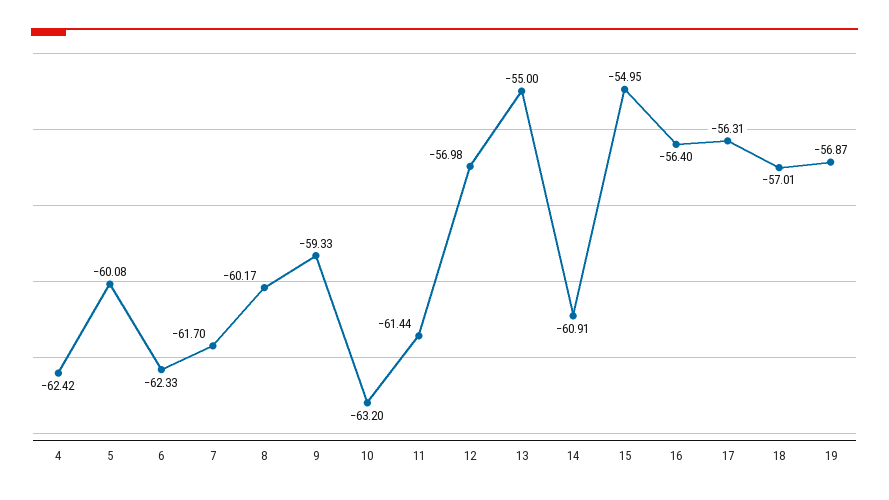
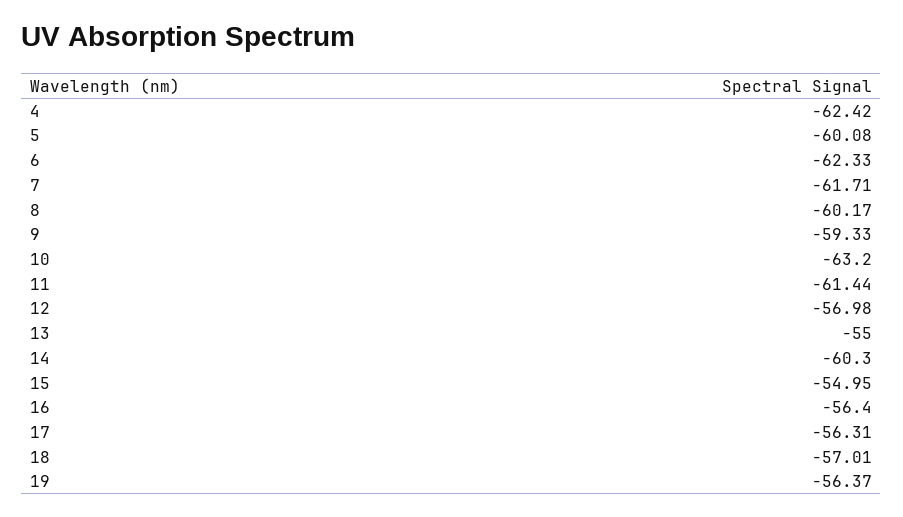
7: -61.7 -> -61.71
14: -60.91 -> -60.3
19: -56.87 -> -56.37

